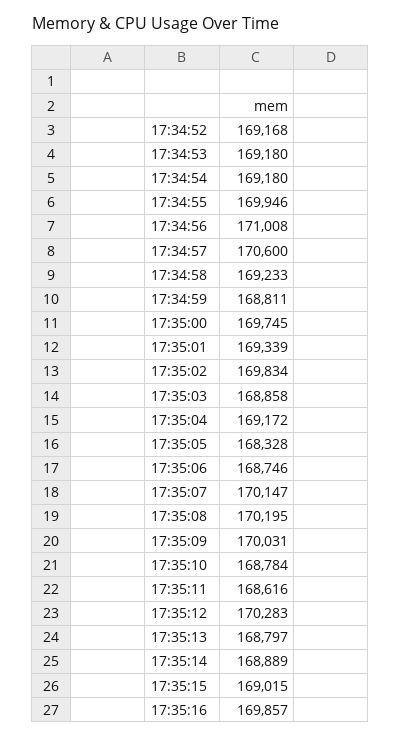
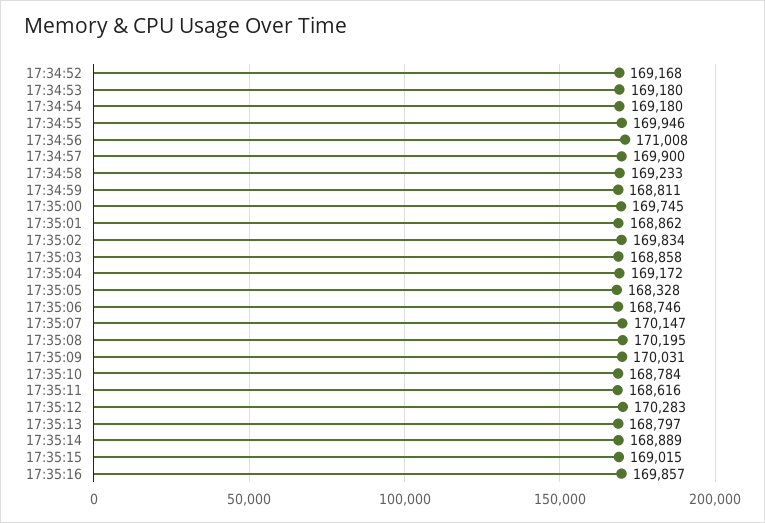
17:34:57: 170600 -> 169900
17:35:01: 169339 -> 168862

